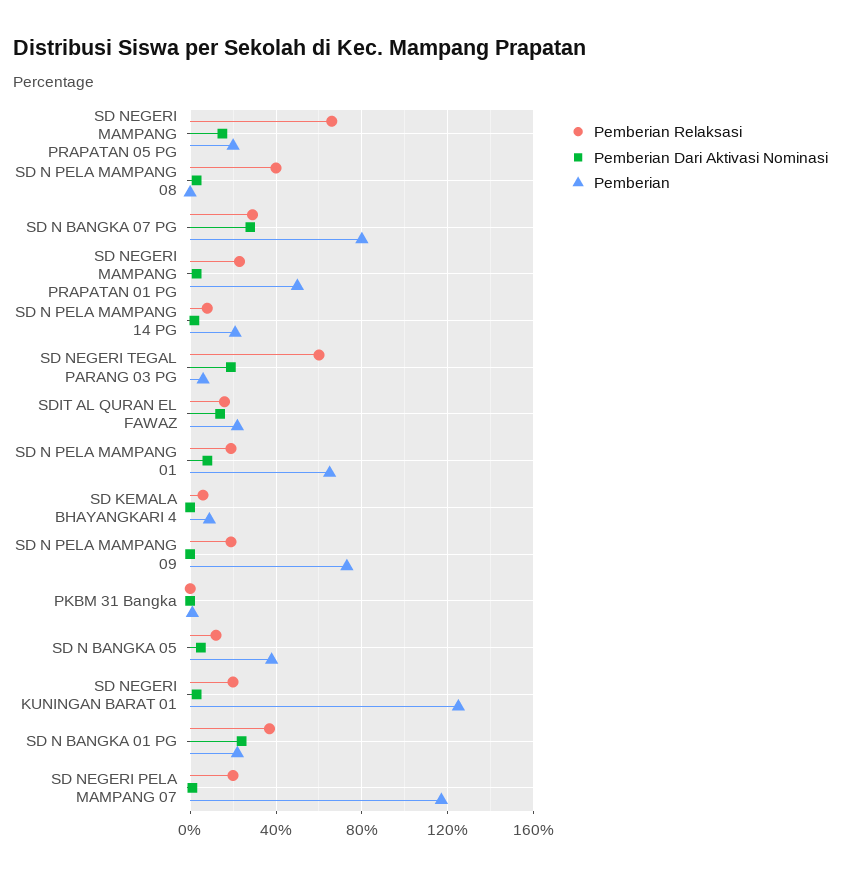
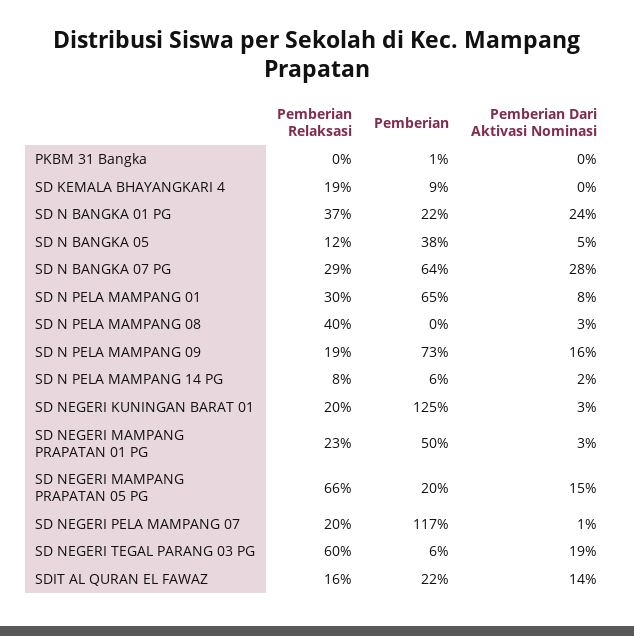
Pemberian, SD N BANGKA 07 PG: 80 -> 64
Pemberian, SD N PELA MAMPANG 14 PG: 20 -> 6
Pemberian Relaksasi, SD N PELA MAMPANG 01: 20 -> 30
Pemberian Relaksasi, SD KEMALA BHAYANGKARI 4: 5 -> 19
Pemberian Dari Aktivasi Nominasi, SD N PELA MAMPANG 09: 0 -> 16

